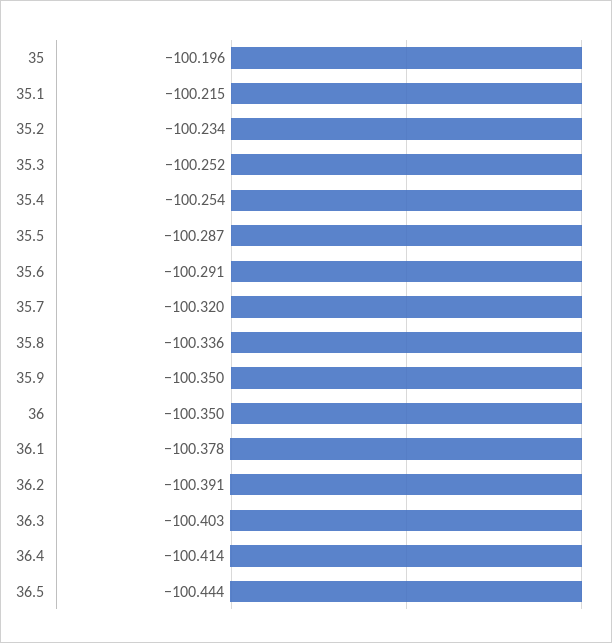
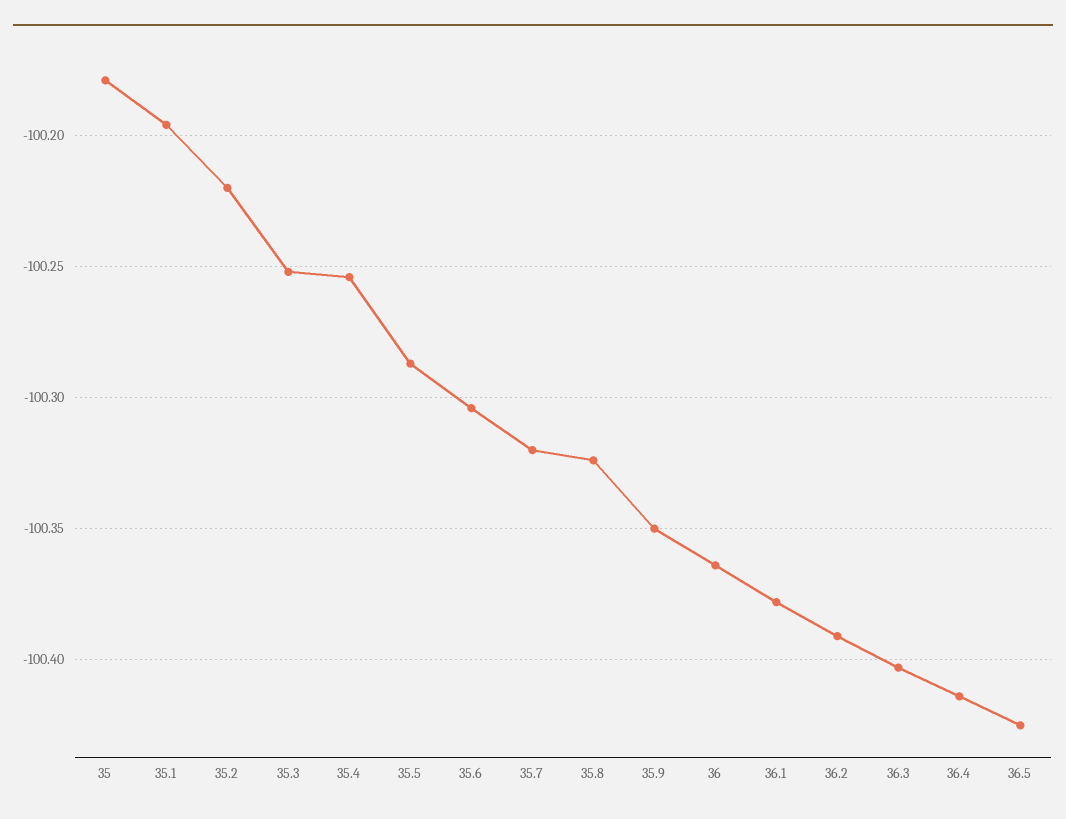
35: -100.196 -> -100.18
35.1: -100.215 -> -100.195
35.2: -100.234 -> -100.22
35.6: -100.291 -> -100.305
35.8: -100.336 -> -100.325
36: -100.35 -> -100.365
36.5: -100.444 -> -100.425

